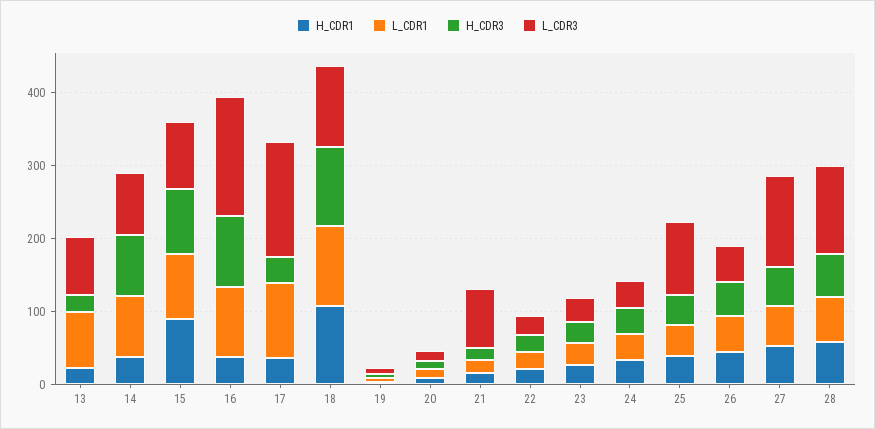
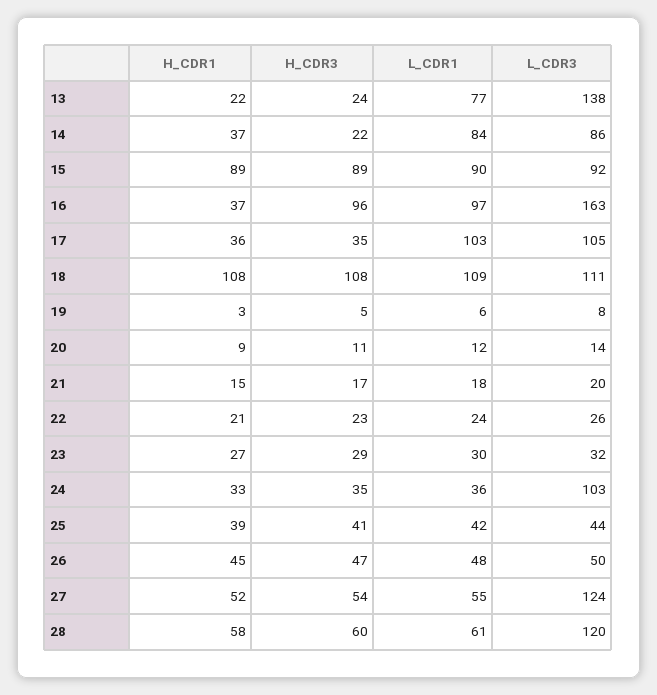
L_CDR3, 13: 80 -> 138
H_CDR3, 14: 80 -> 22
L_CDR3, 17: 160 -> 105
L_CDR3, 21: 80 -> 20
L_CDR3, 24: 40 -> 103
L_CDR3, 25: 100 -> 44

